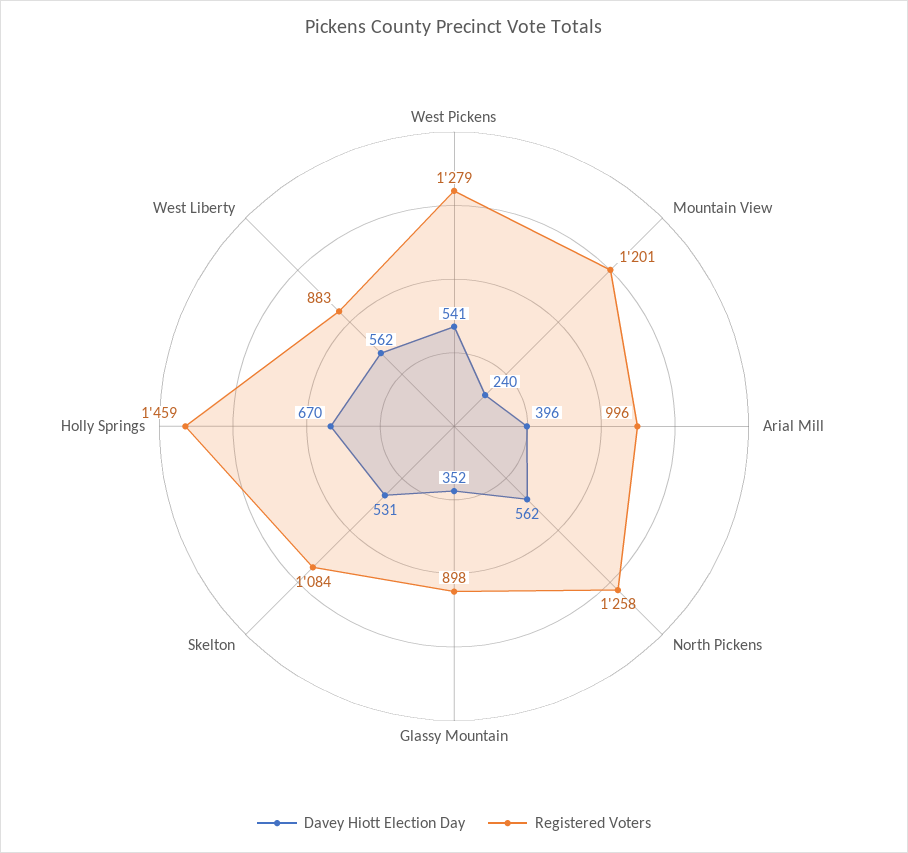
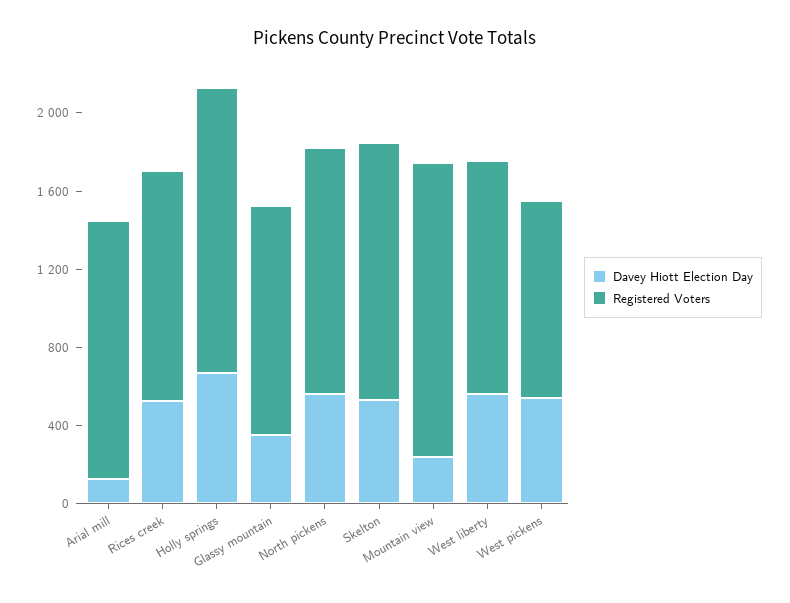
Registered Voters, West Pickens: 1279 -> 1000
Registered Voters, Mountain View: 1201 -> 1500
Davey Hiott Election Day, Arial Mill: 396 -> 100
Registered Voters, Arial Mill: 996 -> 1300
Registered Voters, Glassy Mountain: 898 -> 1200
Registered Voters, Skelton: 1084 -> 1300
Registered Voters, West Liberty: 883 -> 1200
Davey Hiott Election Day, Rices creek: none -> 500
Registered Voters, Rices creek: none -> 1200

